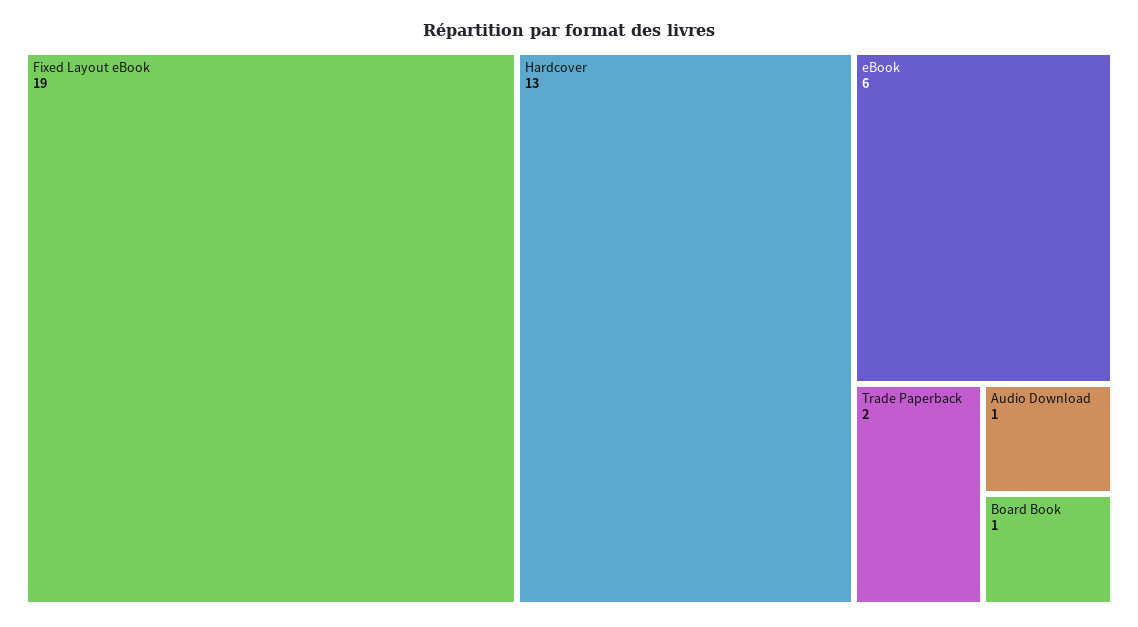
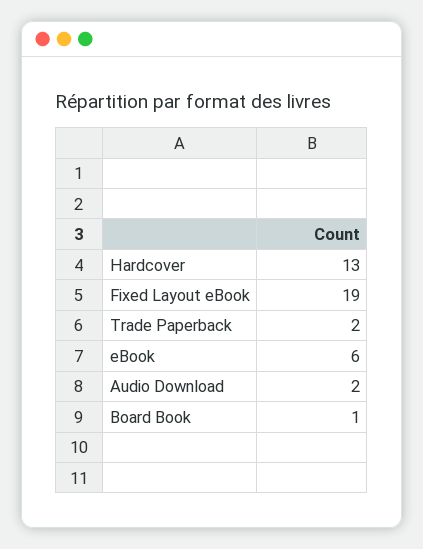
Audio Download: 1 -> 2

